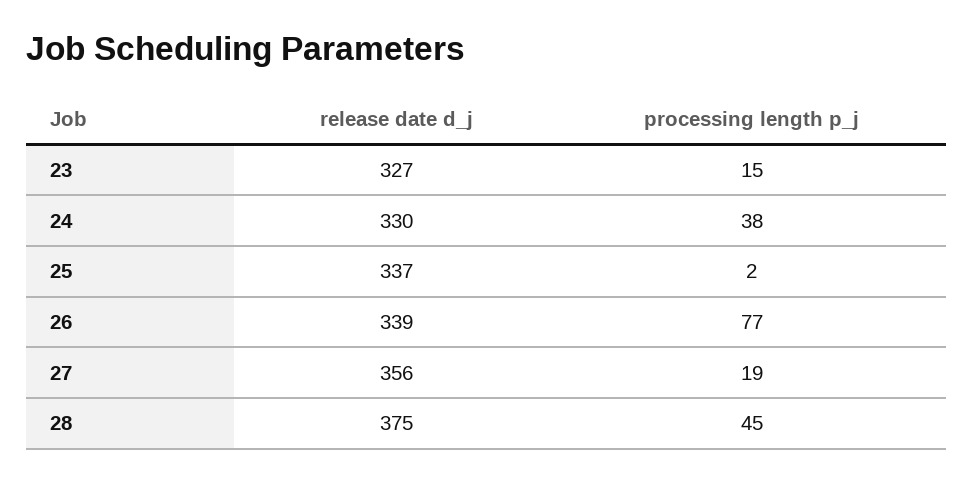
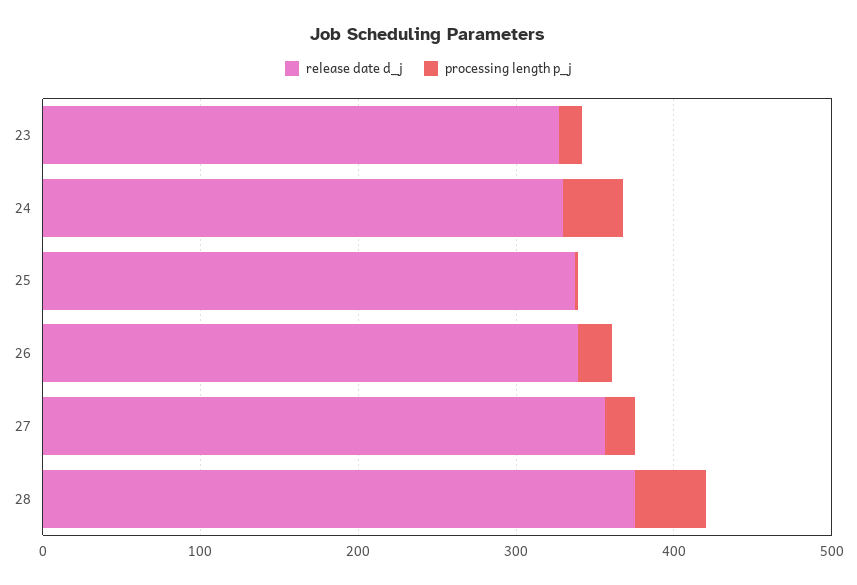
processing length p_j, 26: 77 -> 20

